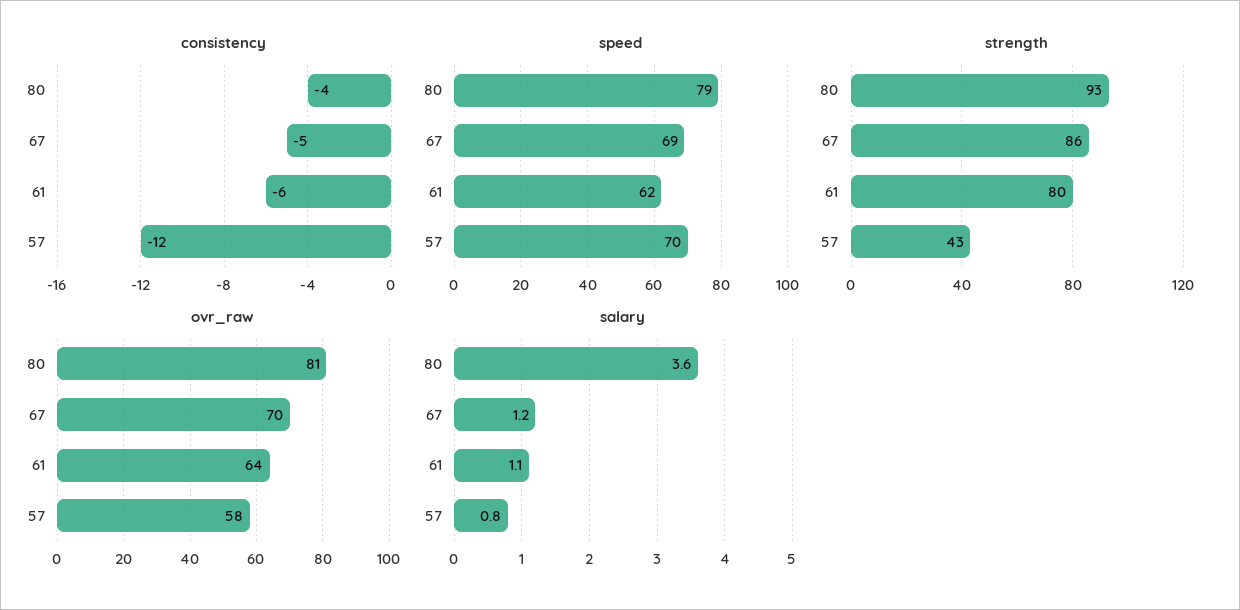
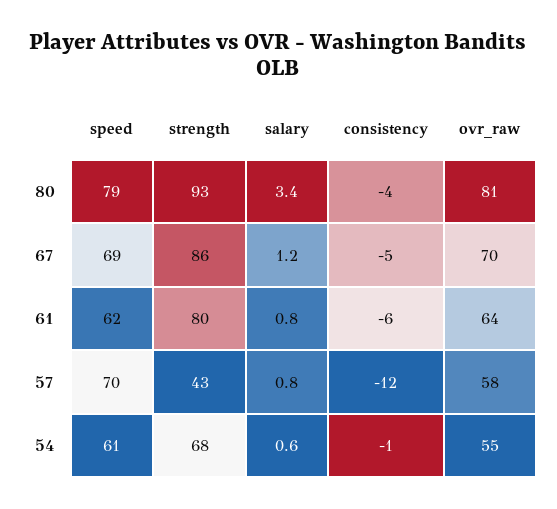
salary, 80: 3.6 -> 3.4
salary, 61: 1.1 -> 0.8
speed, 54: none -> 61
strength, 54: none -> 68
salary, 54: none -> 0.6
consistency, 54: none -> -1
ovr_raw, 54: none -> 55

